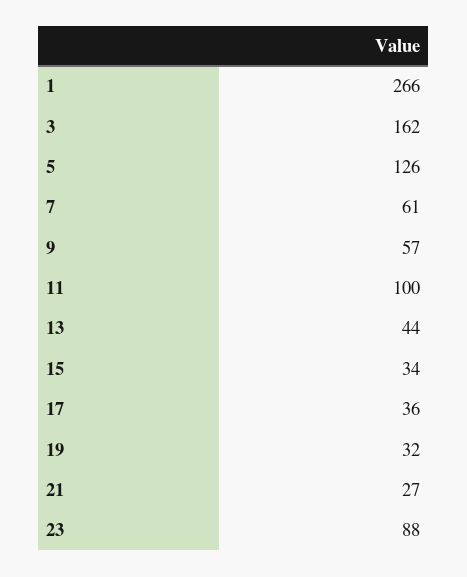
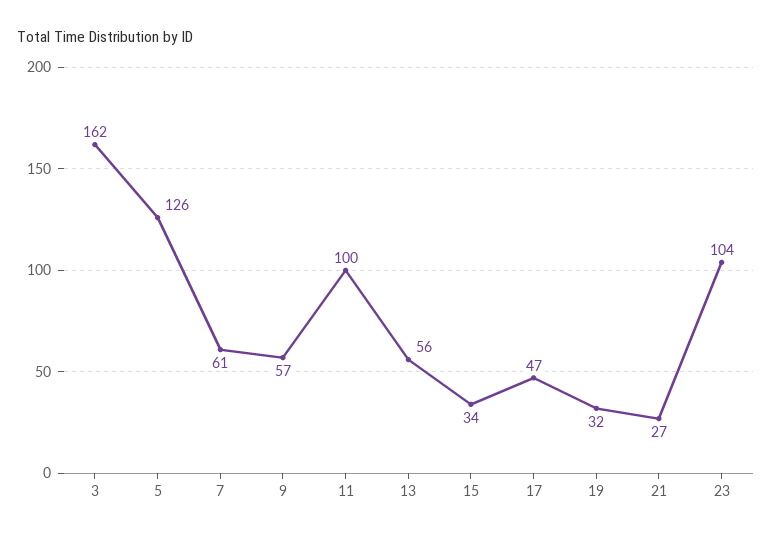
1: 266 -> none
13: 44 -> 56
17: 36 -> 47
23: 88 -> 104

